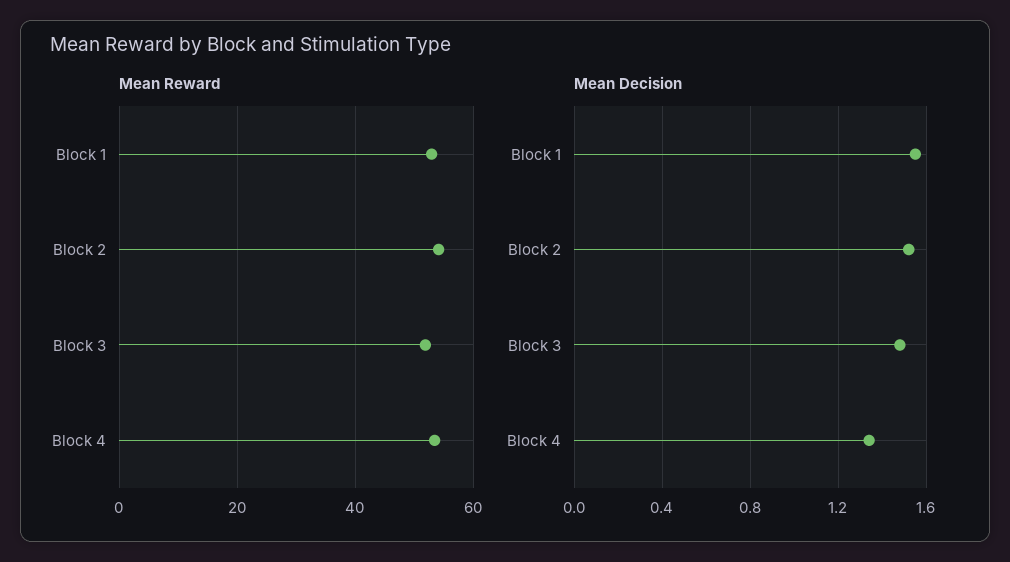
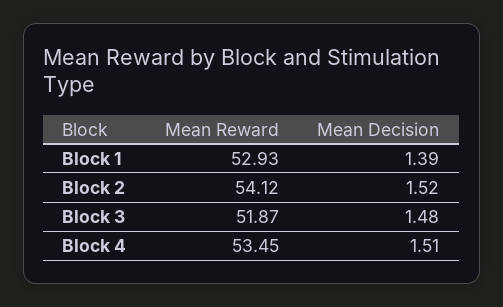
Mean Decision, Block 1: 1.55 -> 1.39
Mean Decision, Block 4: 1.35 -> 1.51

